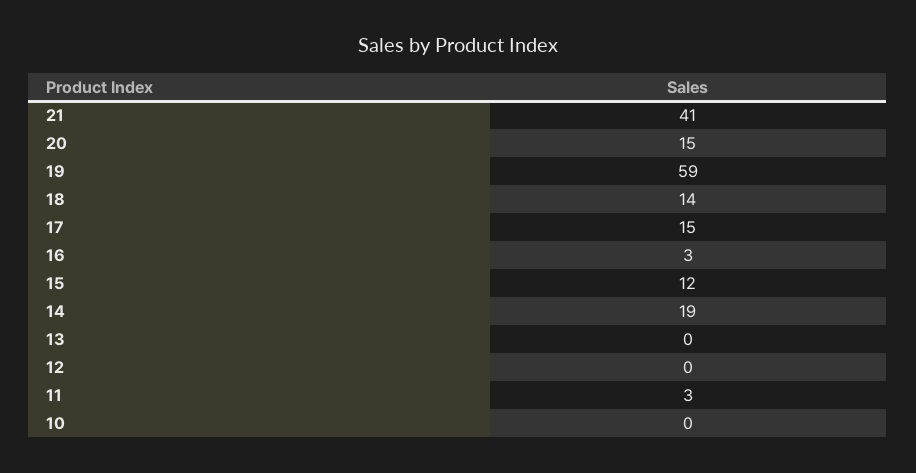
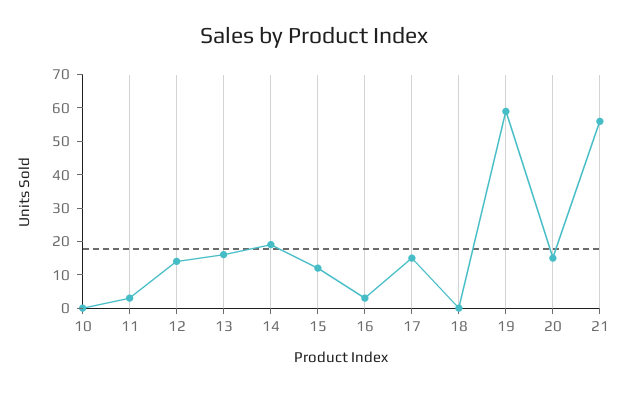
21: 41 -> 55
18: 14 -> 0
13: 0 -> 15
12: 0 -> 15

